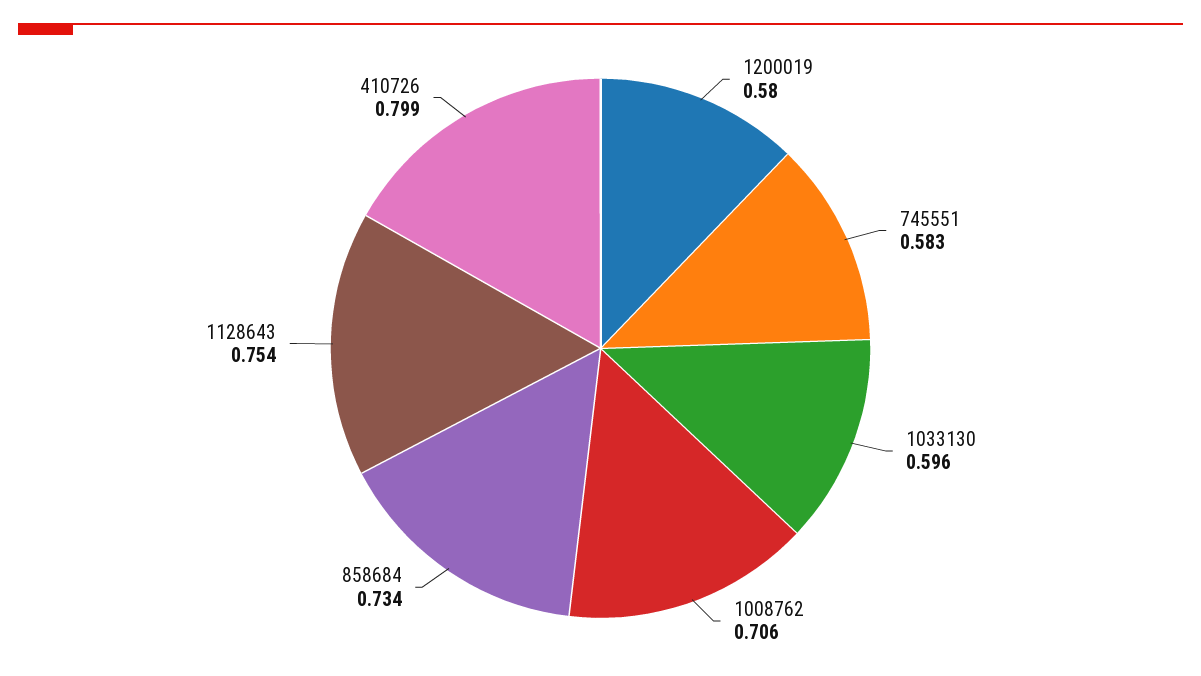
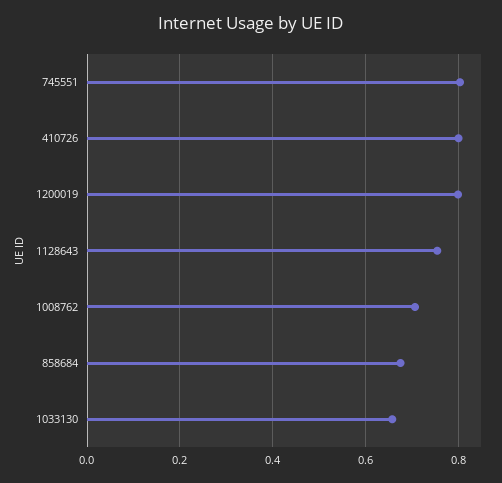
1200019: 0.58 -> 0.8
745551: 0.583 -> 0.8
1033130: 0.596 -> 0.66
858684: 0.734 -> 0.68

